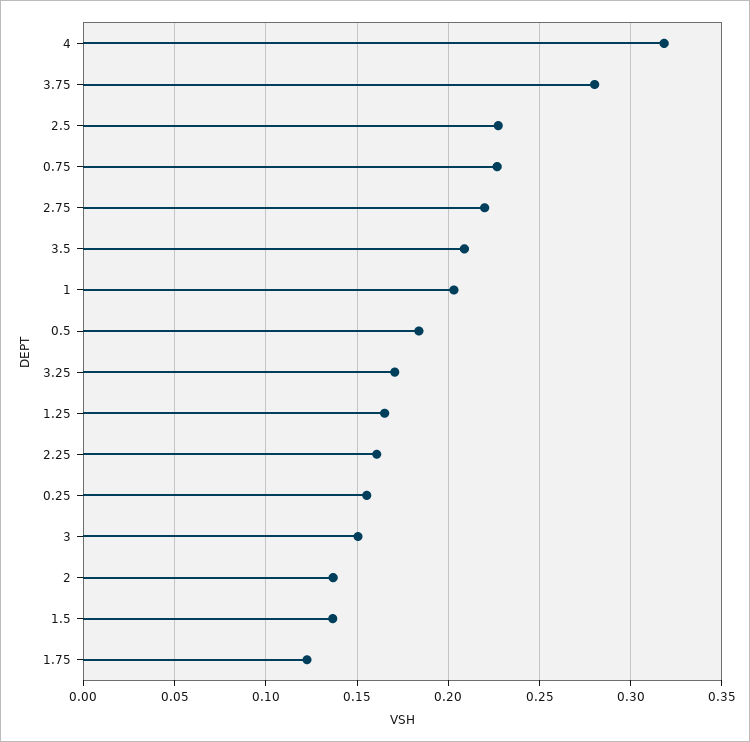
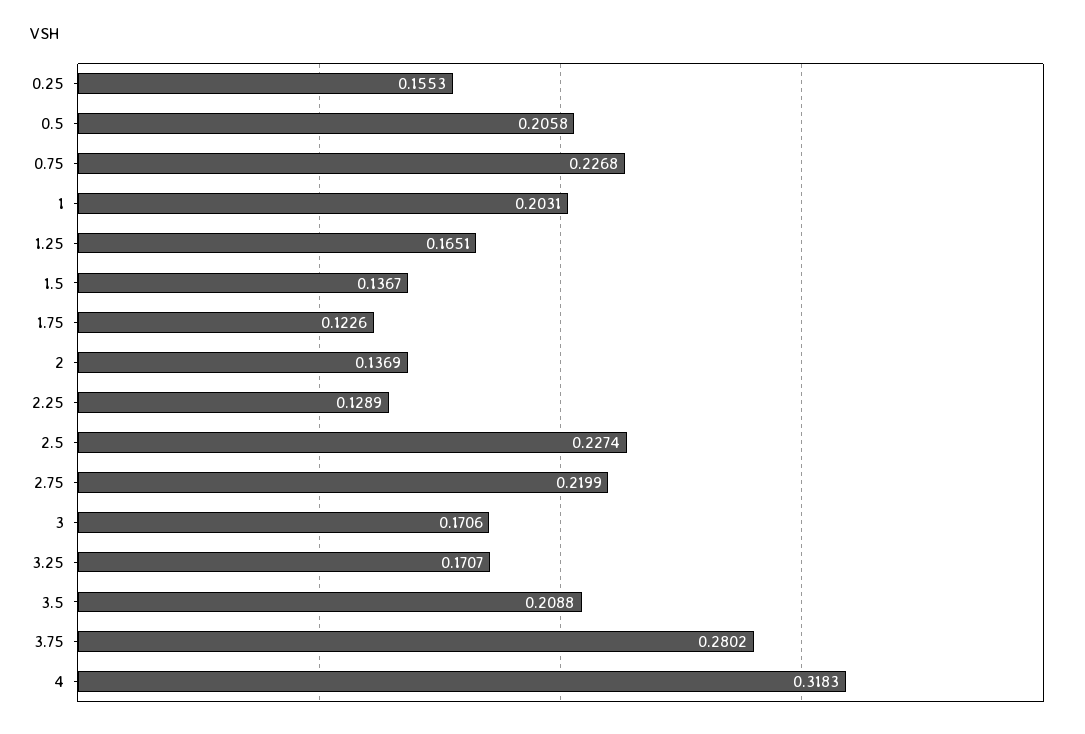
0.5: 0.185 -> 0.2058
2.25: 0.16 -> 0.1289
3: 0.15 -> 0.1706

